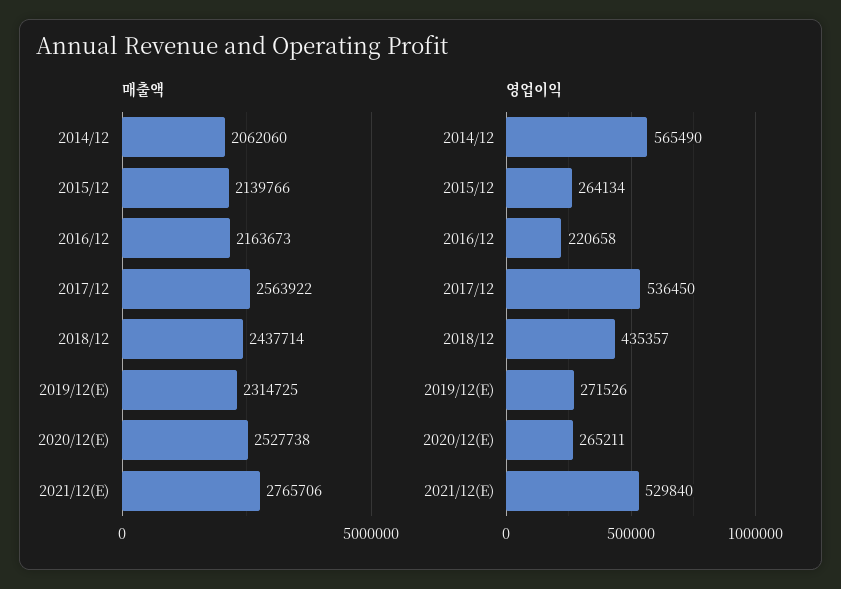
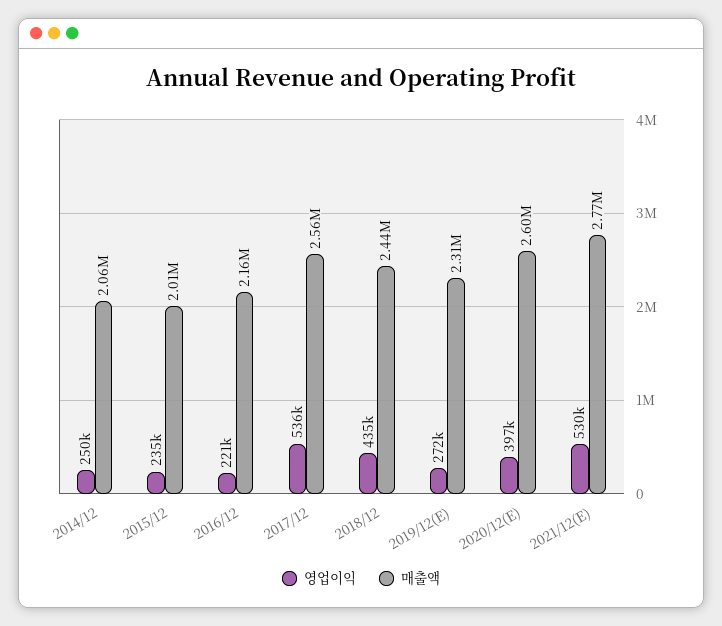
매출액, 2015/12: 2139766 -> 2010000
매출액, 2020/12(E): 2527738 -> 2600000
영업이익, 2014/12: 565490 -> 250000
영업이익, 2015/12: 264134 -> 235000
영업이익, 2020/12(E): 265211 -> 397000

